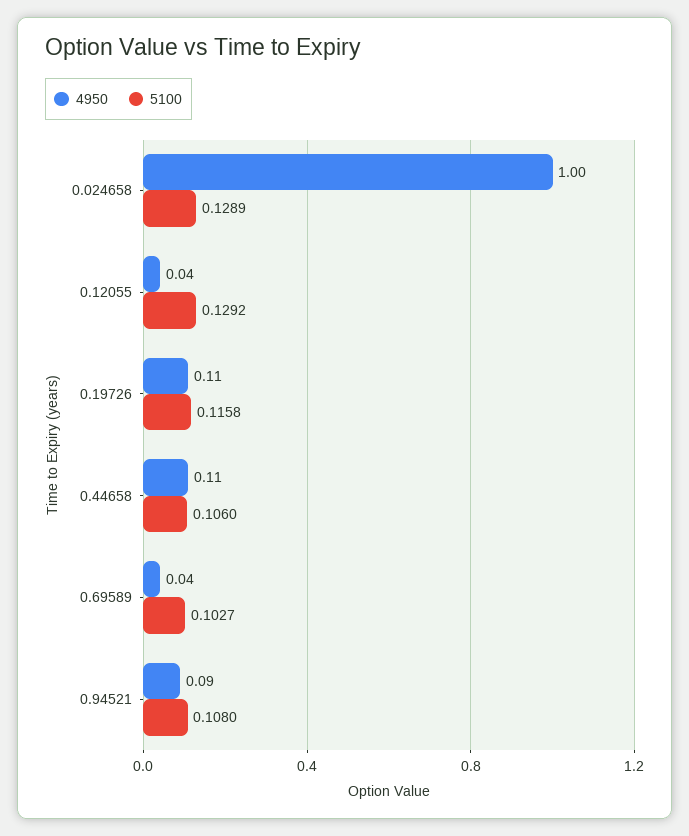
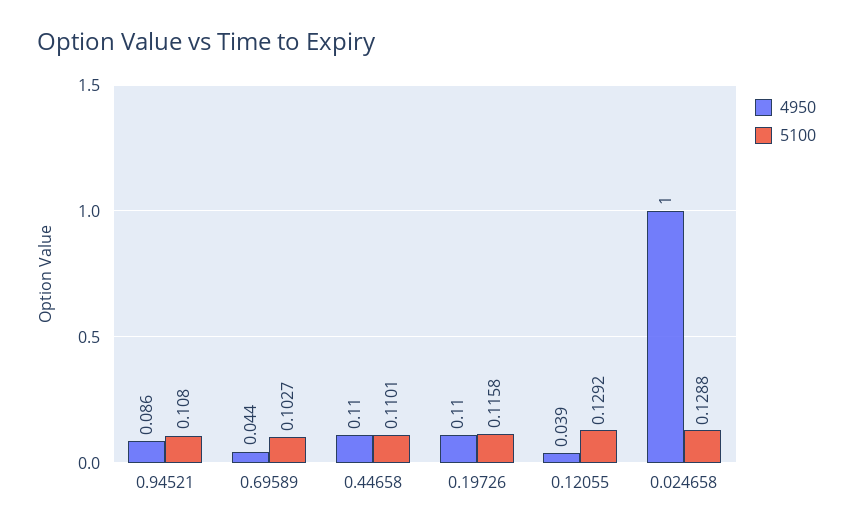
5100, 0.024658: 0.1289 -> 0.1288
5100, 0.44658: 0.106 -> 0.1101

